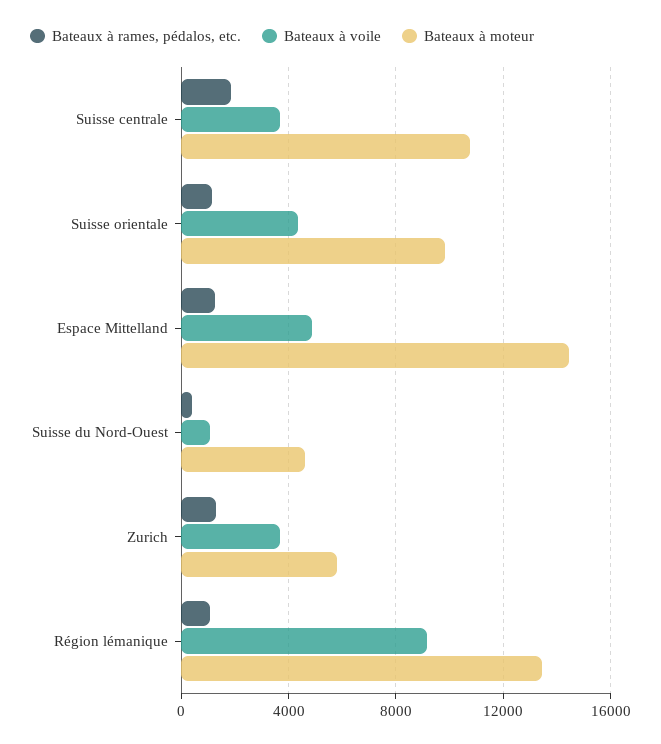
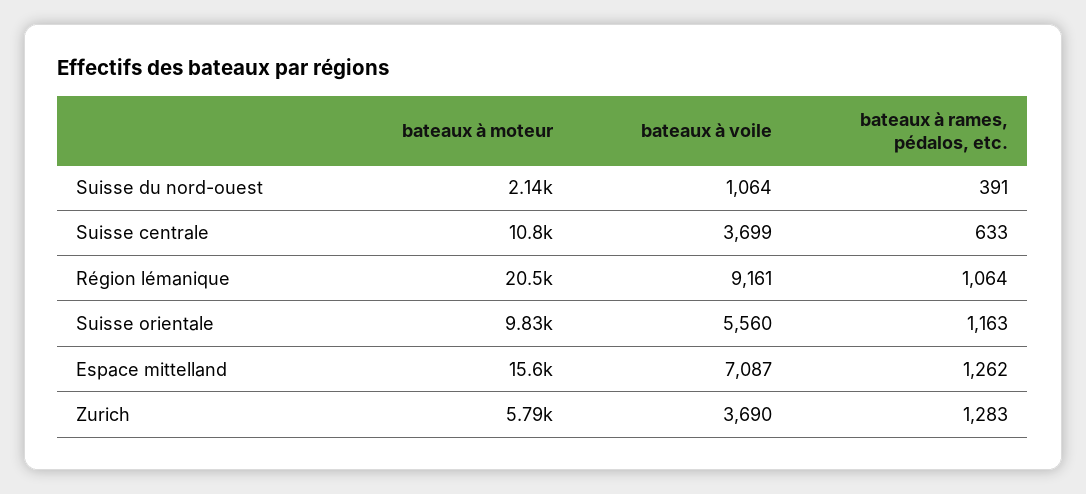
Bateaux à rames, pédalos, etc., Suisse centrale: 2000 -> 633
Bateaux à voile, Suisse orientale: 4500 -> 5560
Bateaux à voile, Espace Mittelland: 5000 -> 7087
Bateaux à moteur, Espace Mittelland: 14500 -> 15600
Bateaux à moteur, Suisse du Nord-Ouest: 4500 -> 2140
Bateaux à moteur, Région lémanique: 13500 -> 20500

